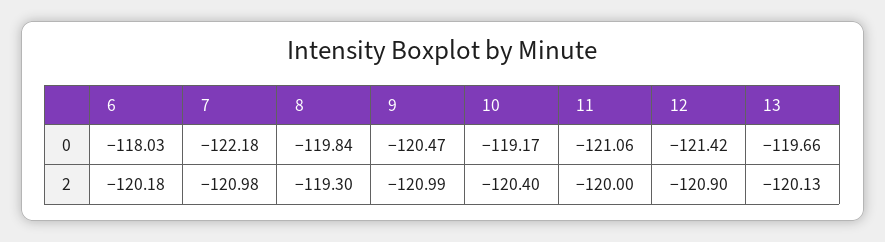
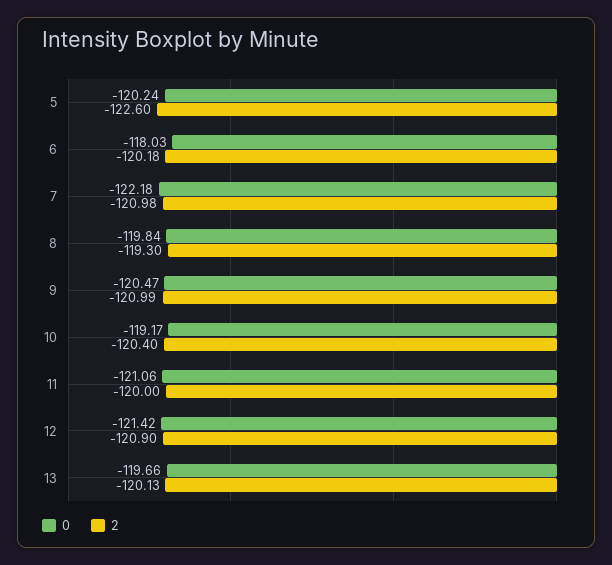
0, 5: none -> -120.24
2, 5: none -> -122.6

